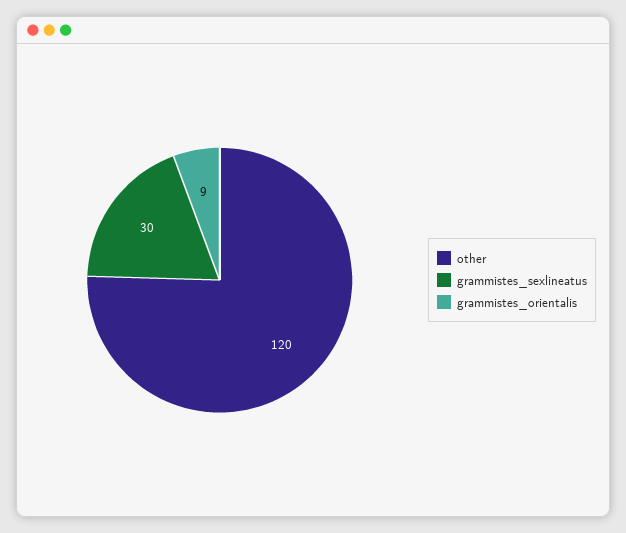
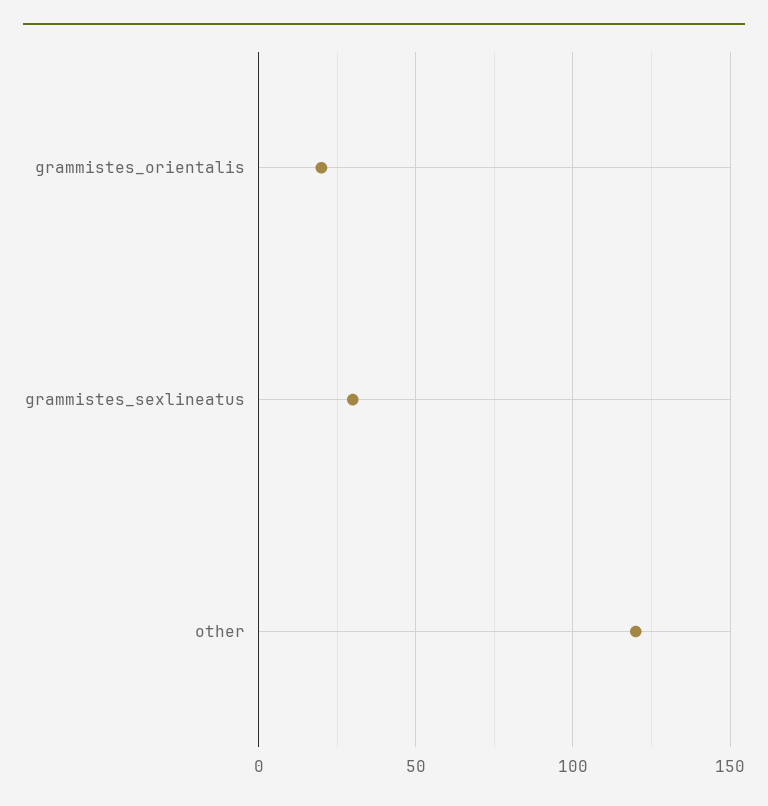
grammistes_orientalis: 9 -> 20

